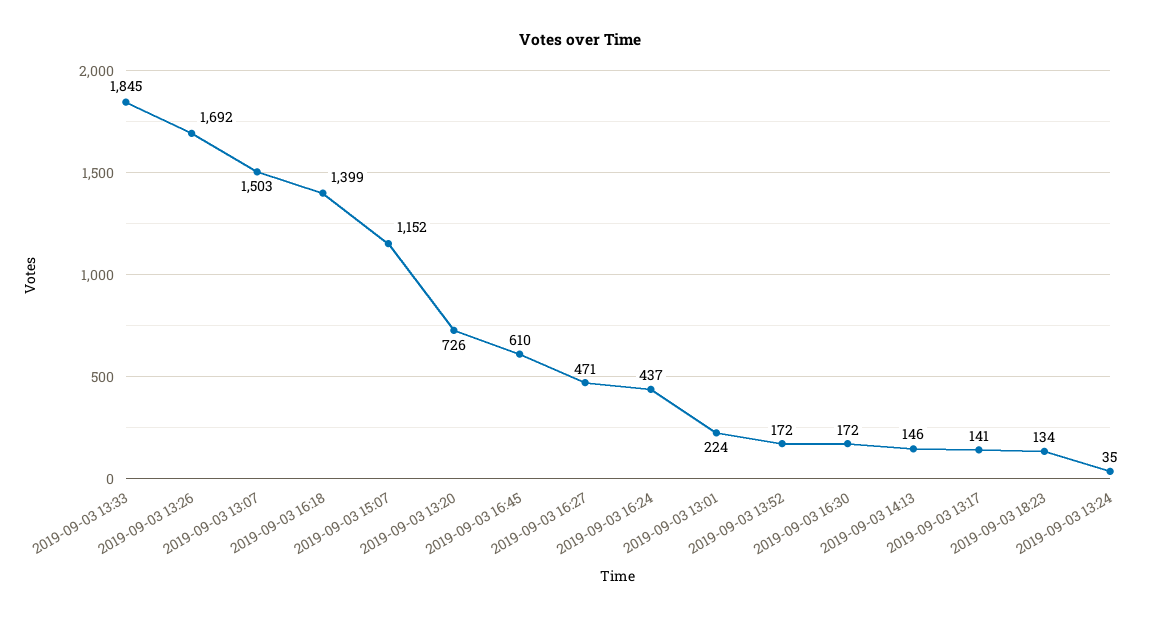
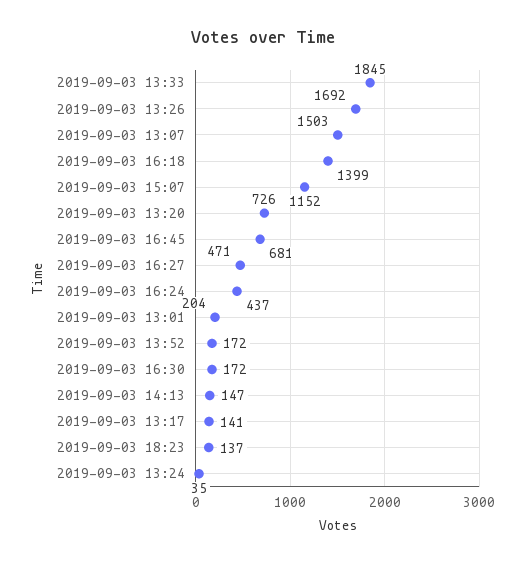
2019-09-03 16:45: 610 -> 681
2019-09-03 13:01: 224 -> 204
2019-09-03 14:13: 146 -> 147
2019-09-03 18:23: 134 -> 137

